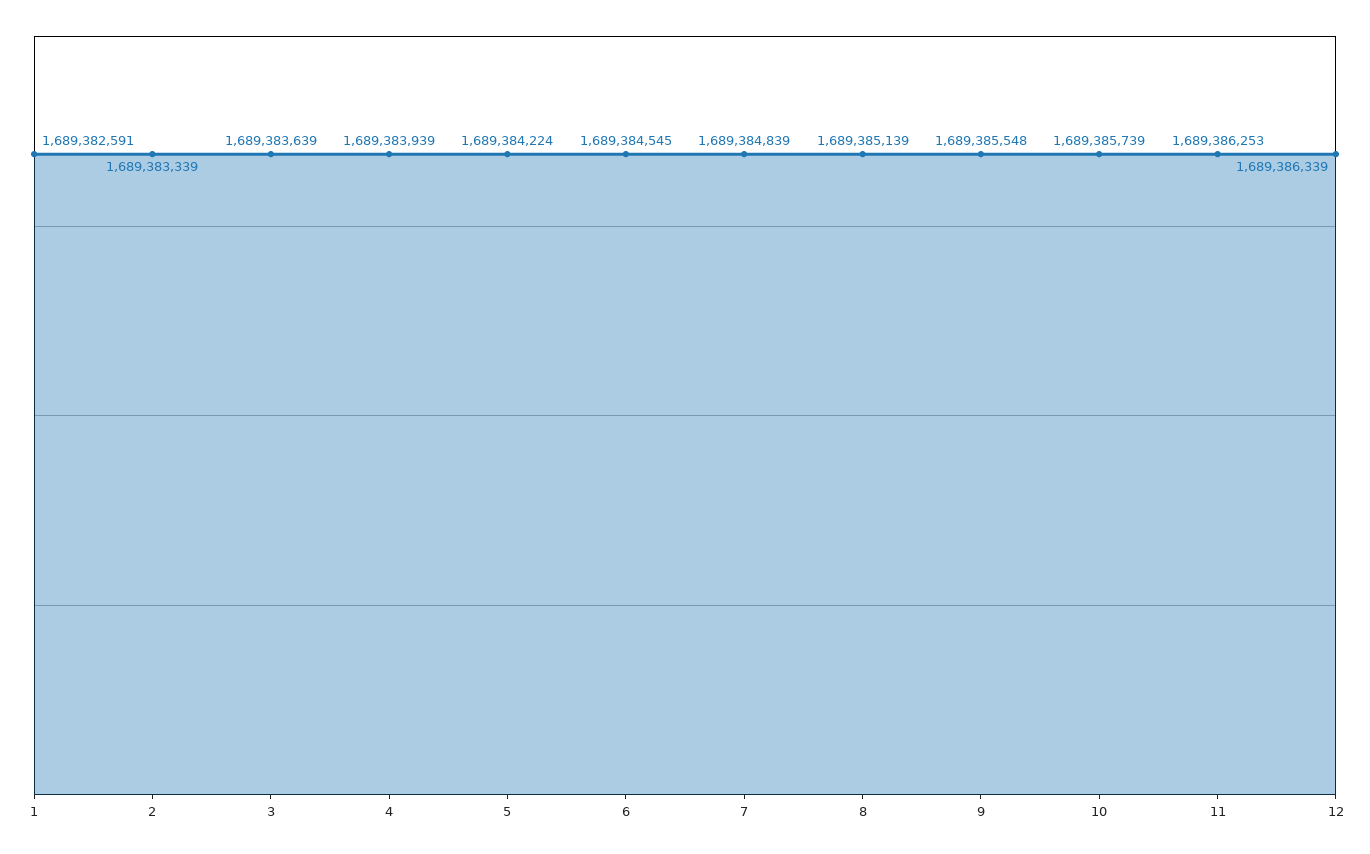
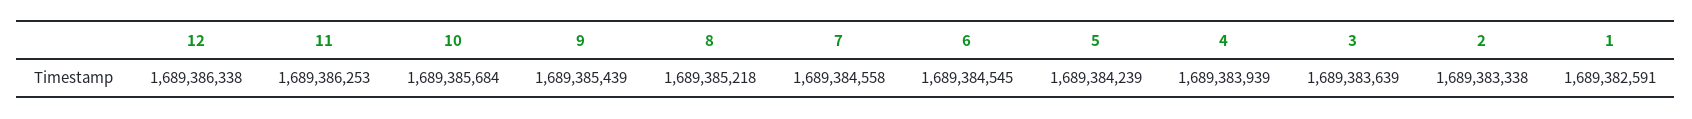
2: 1689383339 -> 1689383338
5: 1689384224 -> 1689384239
7: 1689384839 -> 1689384558
8: 1689385139 -> 1689385218
9: 1689385548 -> 1689385439
10: 1689385739 -> 1689385684
12: 1689386339 -> 1689386338

